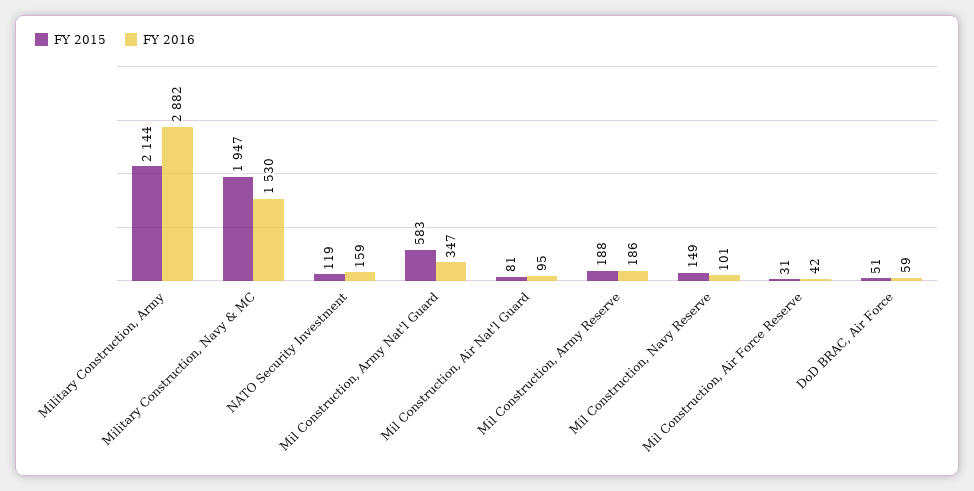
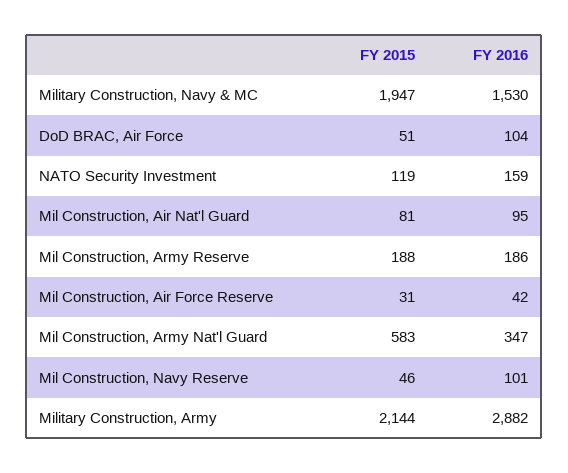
FY 2015, Mil Construction, Navy Reserve: 149 -> 46
FY 2016, DoD BRAC, Air Force: 59 -> 104

